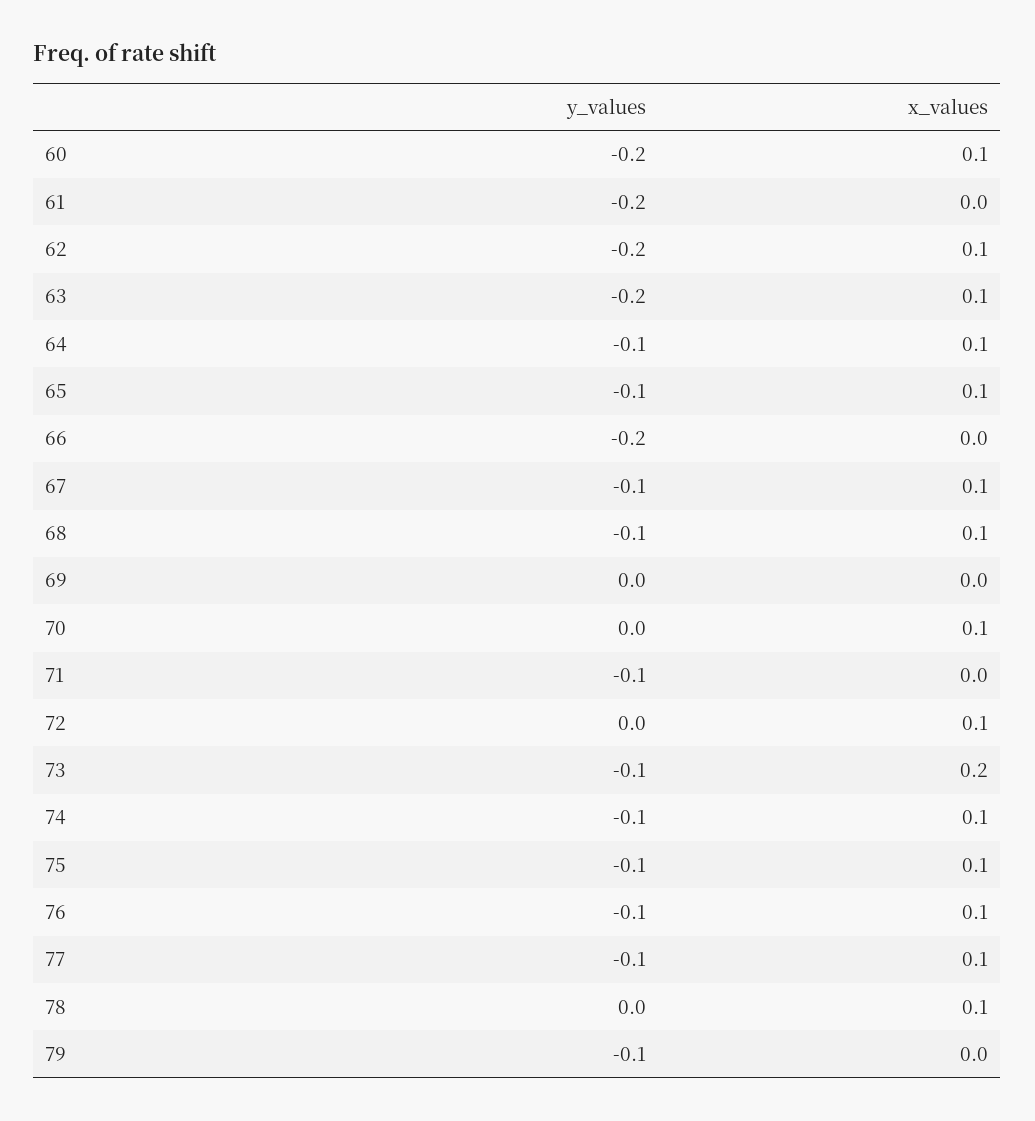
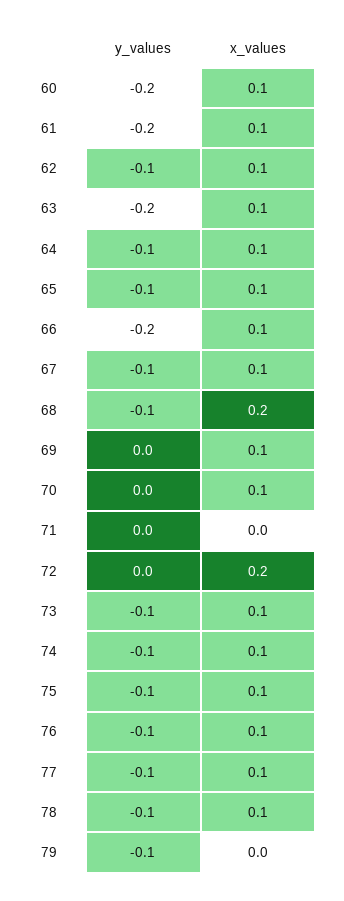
x_values, 61: 0 -> 0.1
y_values, 62: -0.2 -> -0.1
x_values, 66: 0 -> 0.1
x_values, 68: 0.1 -> 0.2
x_values, 69: 0 -> 0.1
y_values, 71: -0.1 -> 0
x_values, 72: 0.1 -> 0.2
x_values, 73: 0.2 -> 0.1
y_values, 78: 0 -> -0.1

